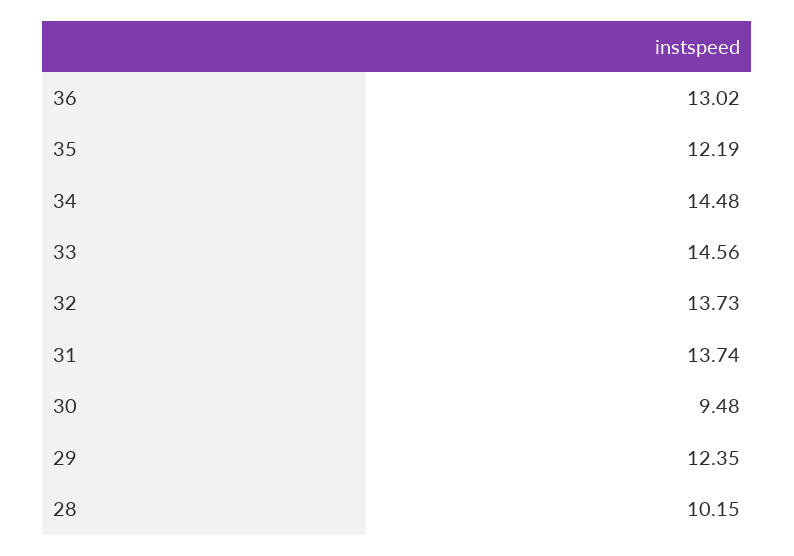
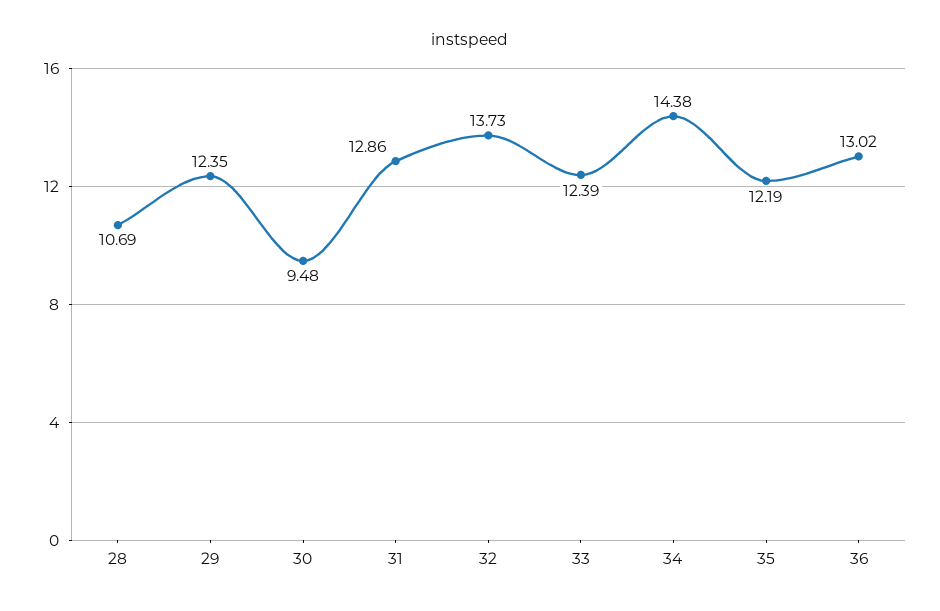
34: 14.48 -> 14.38
33: 14.56 -> 12.39
31: 13.74 -> 12.86
28: 10.15 -> 10.69

